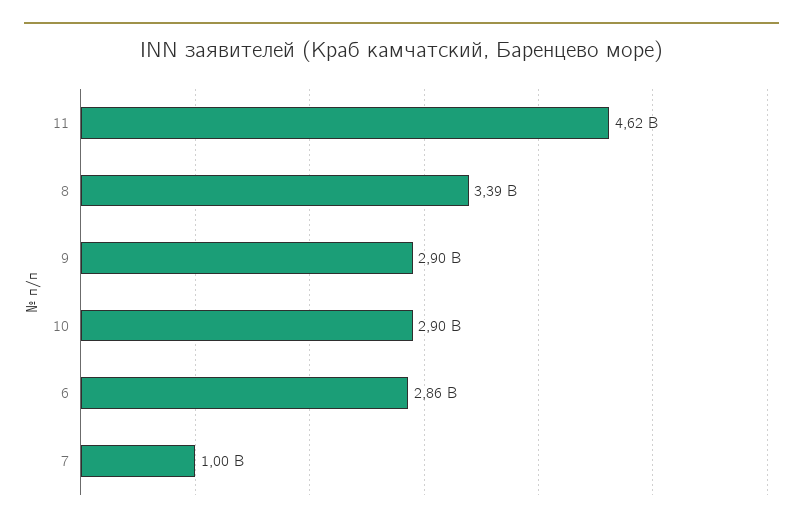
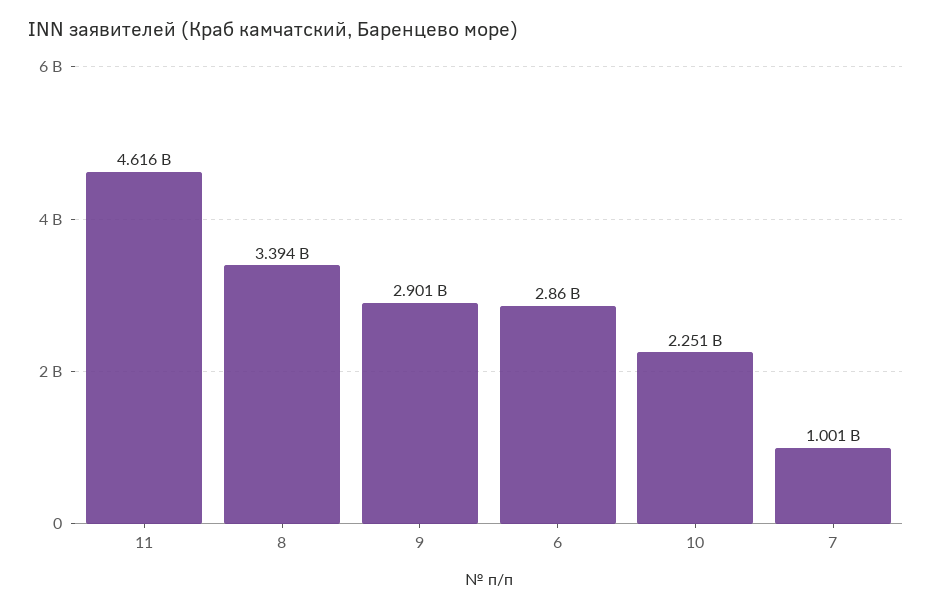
10: 2900000000 -> 2251000000

